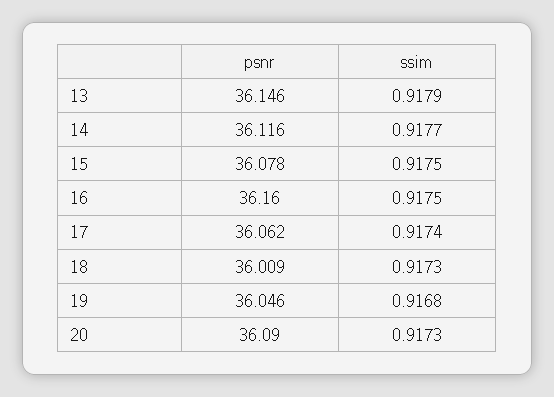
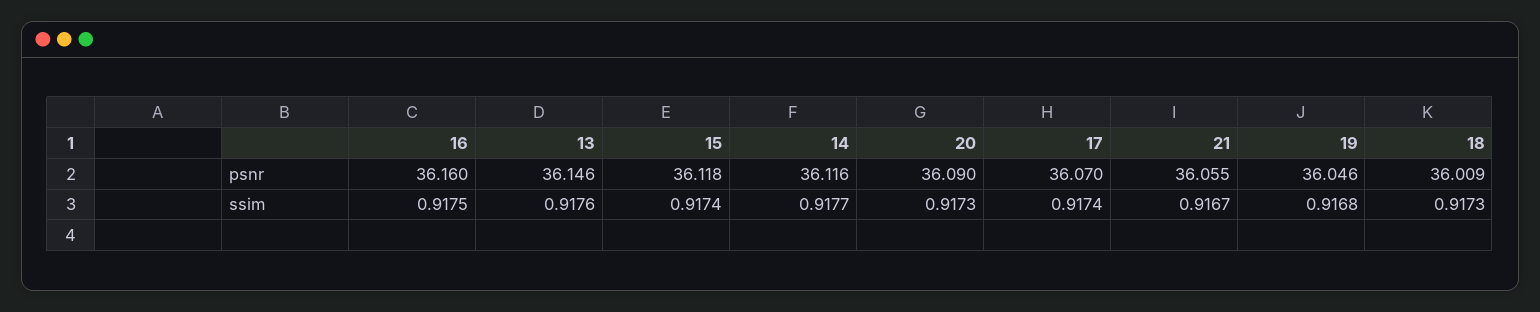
ssim, 13: 0.9179 -> 0.9176
psnr, 15: 36.078 -> 36.118
ssim, 15: 0.9175 -> 0.9174
psnr, 17: 36.062 -> 36.07
psnr, 21: none -> 36.055
ssim, 21: none -> 0.9167

